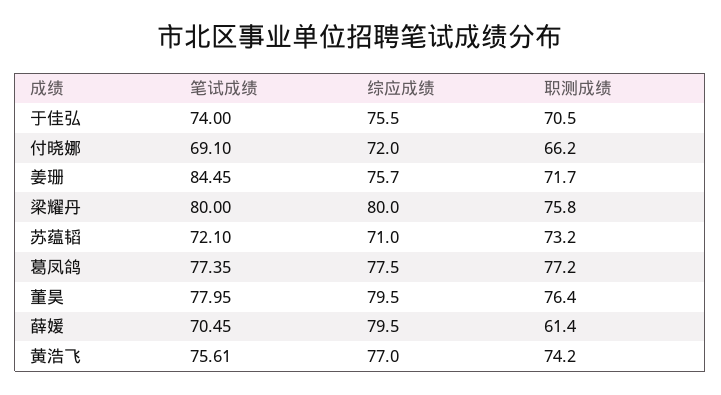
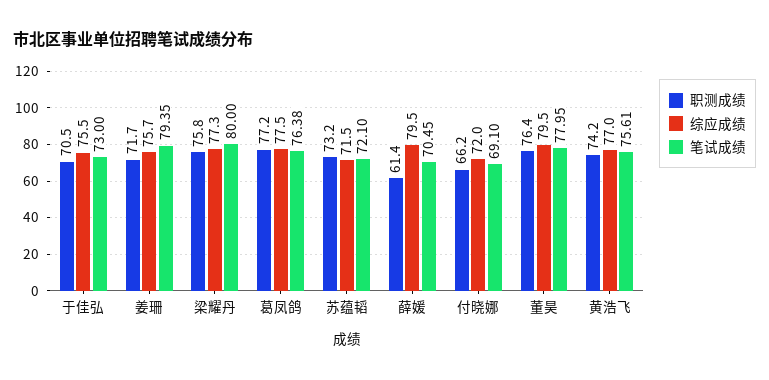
笔试成绩, 于佳弘: 74 -> 73
笔试成绩, 姜珊: 84.45 -> 79.35
综应成绩, 梁耀丹: 80 -> 77.3
综应成绩, 苏蕴韬: 71 -> 71.5
笔试成绩, 葛凤鸽: 77.35 -> 76.38

